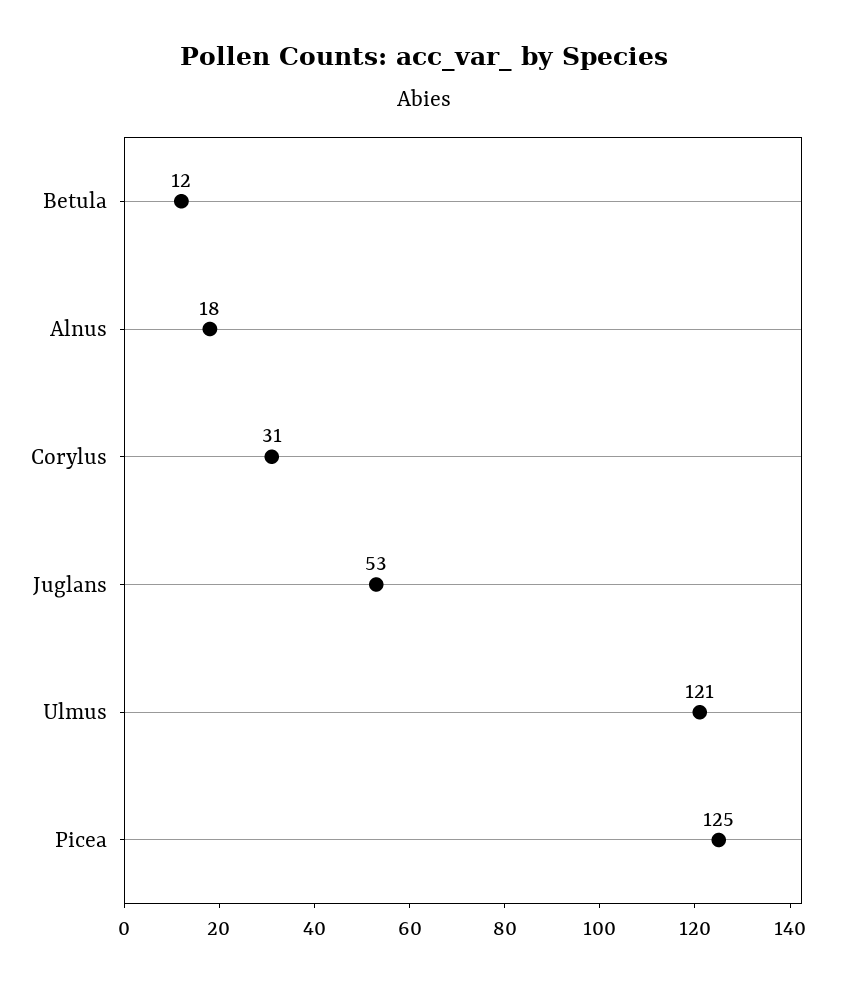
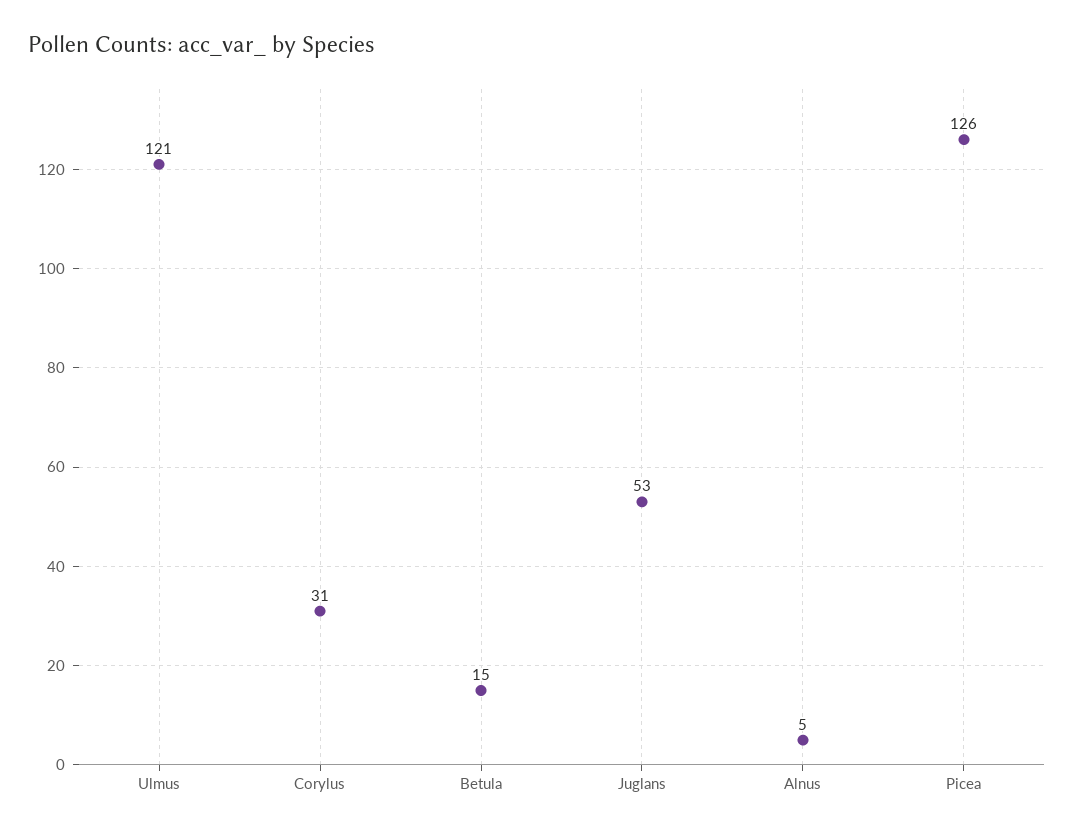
Betula: 12 -> 15
Alnus: 18 -> 5
Picea: 125 -> 126

